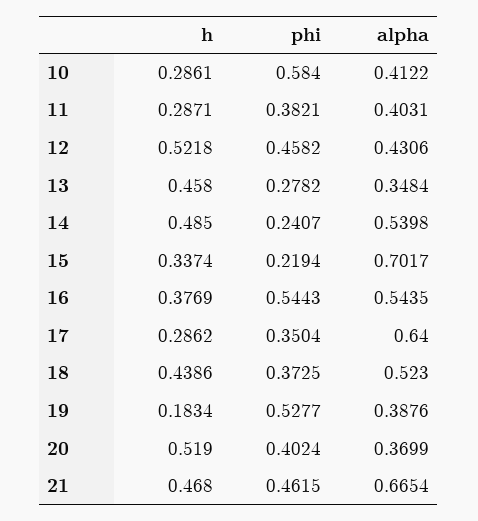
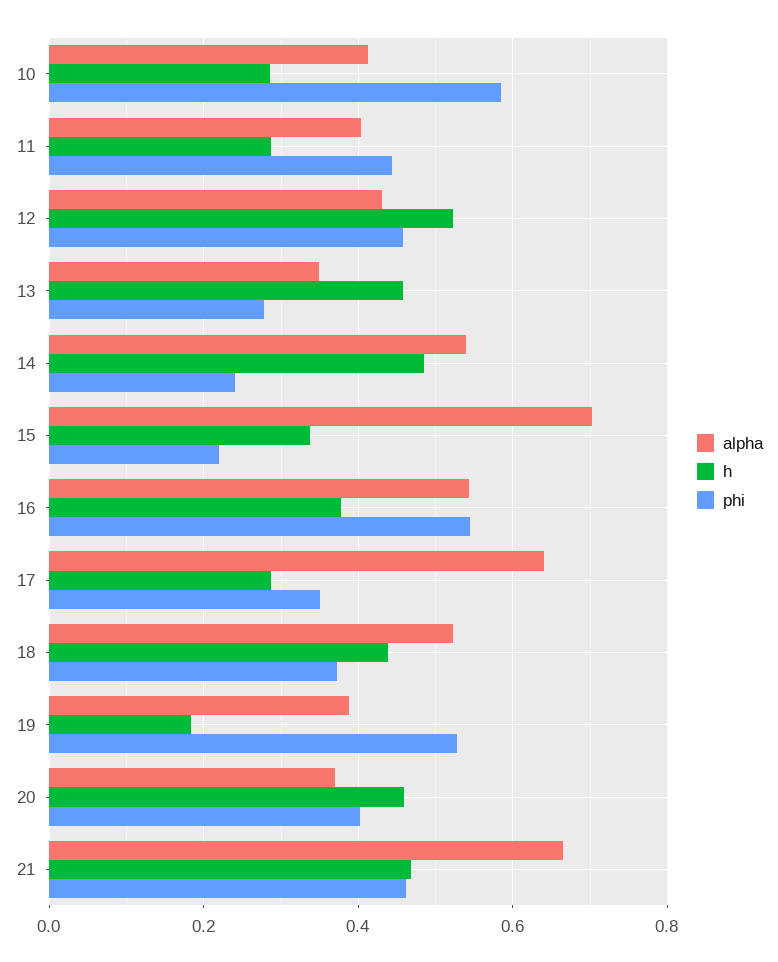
phi, 11: 0.3821 -> 0.44
h, 20: 0.519 -> 0.46

